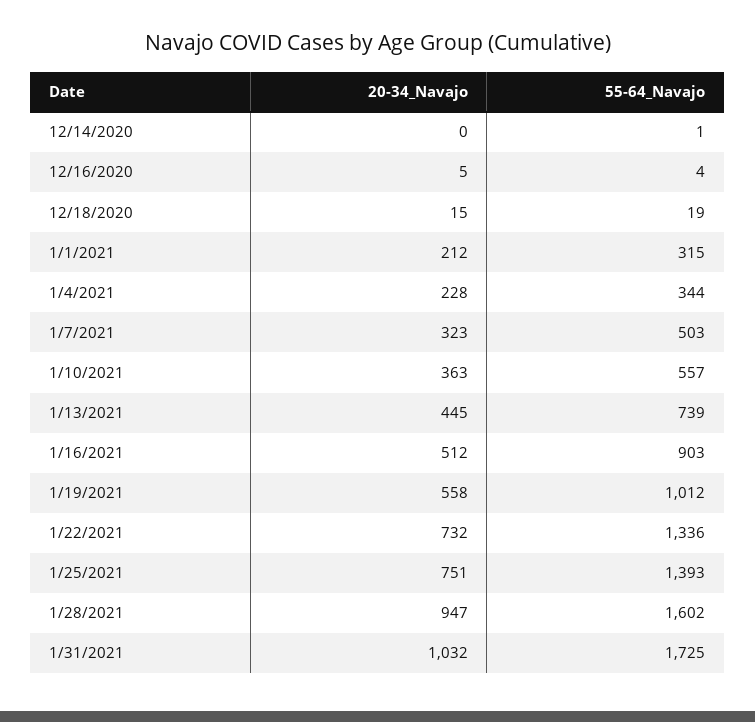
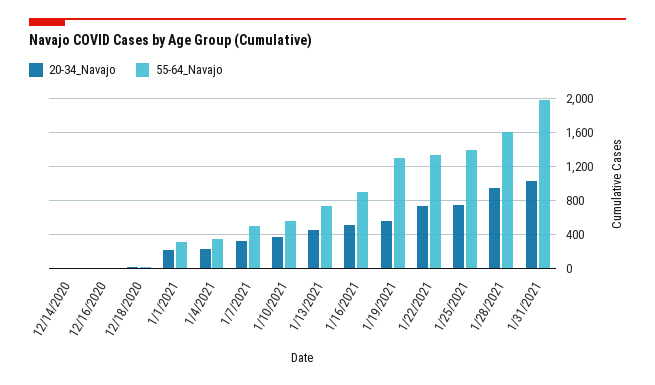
55-64_Navajo, 1/19/2021: 1012 -> 1300
55-64_Navajo, 1/31/2021: 1725 -> 2000

